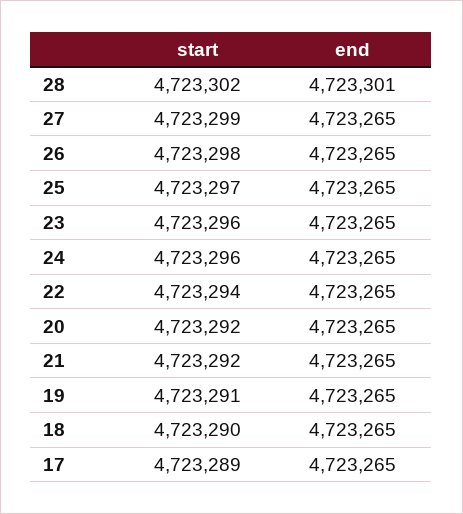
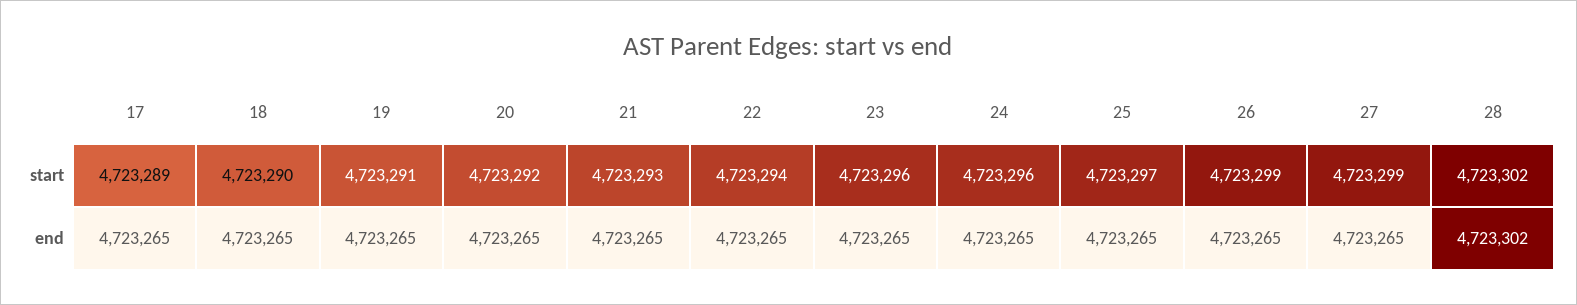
end, 28: 4723301 -> 4723302
start, 26: 4723298 -> 4723299
start, 21: 4723292 -> 4723293

